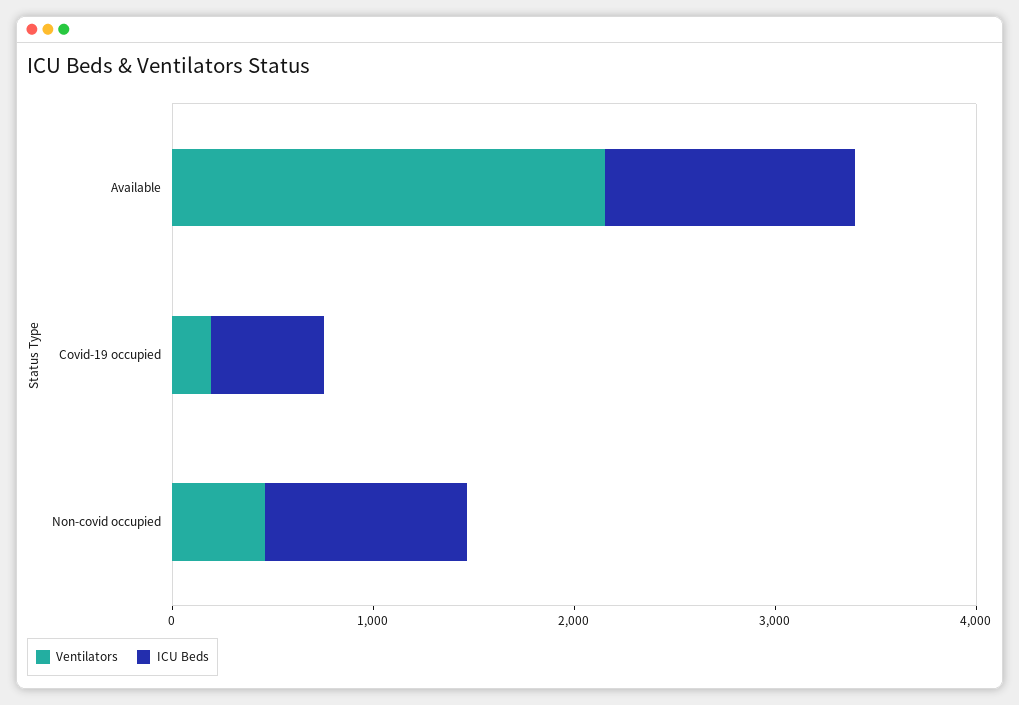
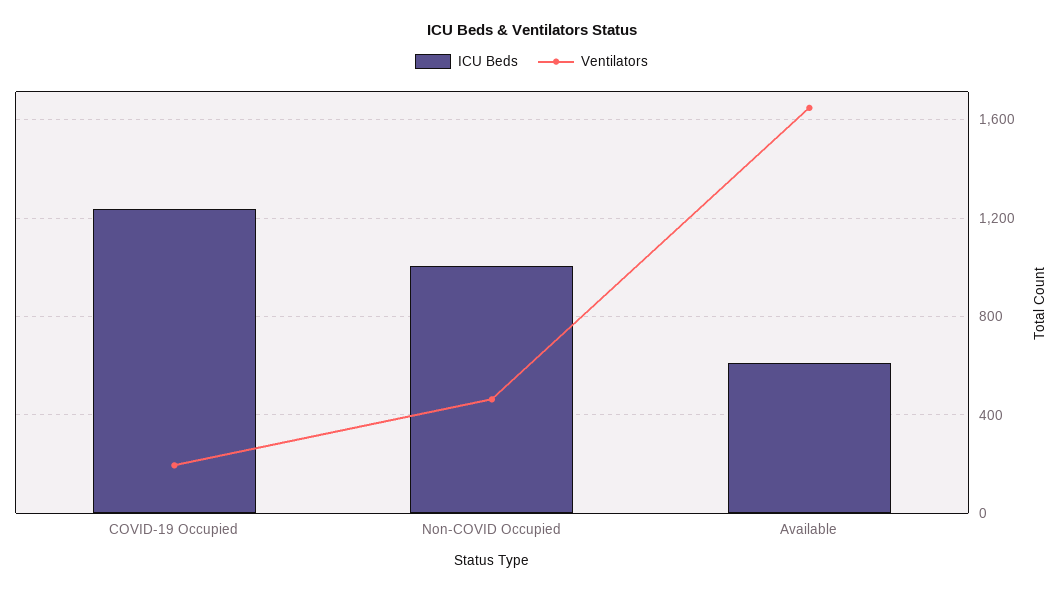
Ventilators, Available: 2200 -> 1650
ICU Beds, Available: 1200 -> 600
ICU Beds, Covid-19 occupied: 600 -> 1250

